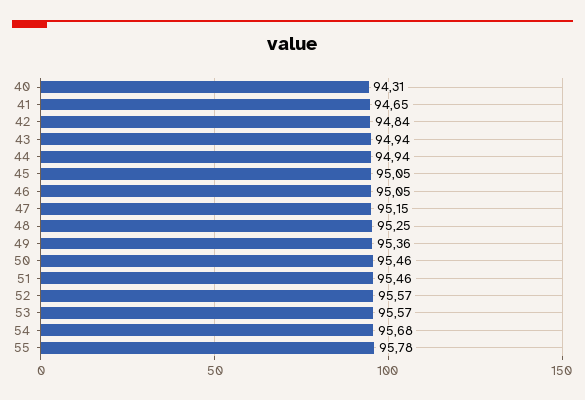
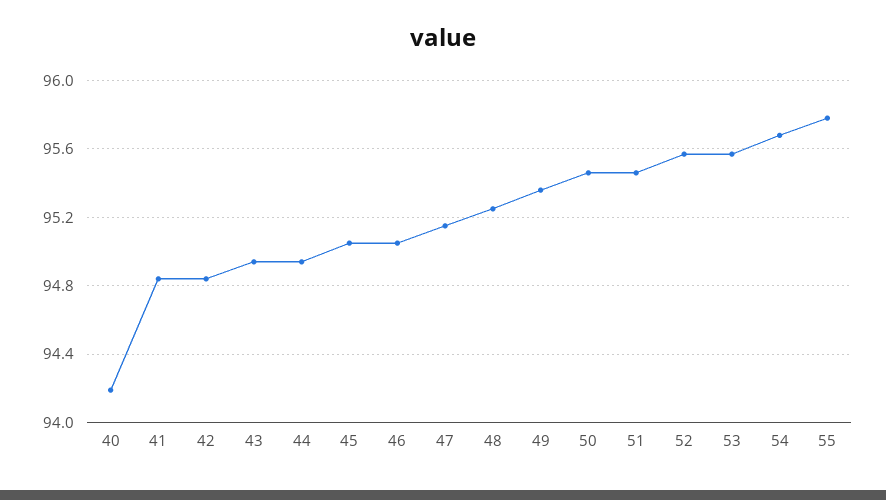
40: 94.31 -> 94.2
41: 94.65 -> 94.85

